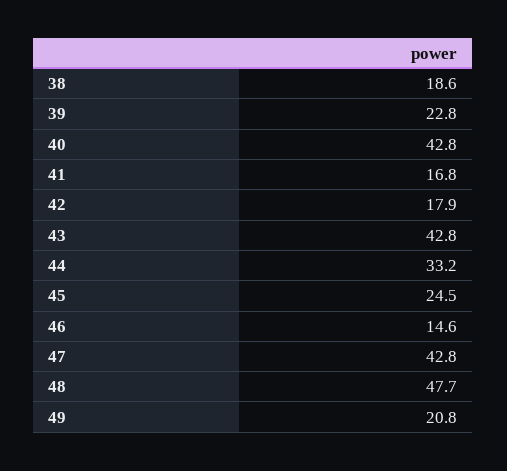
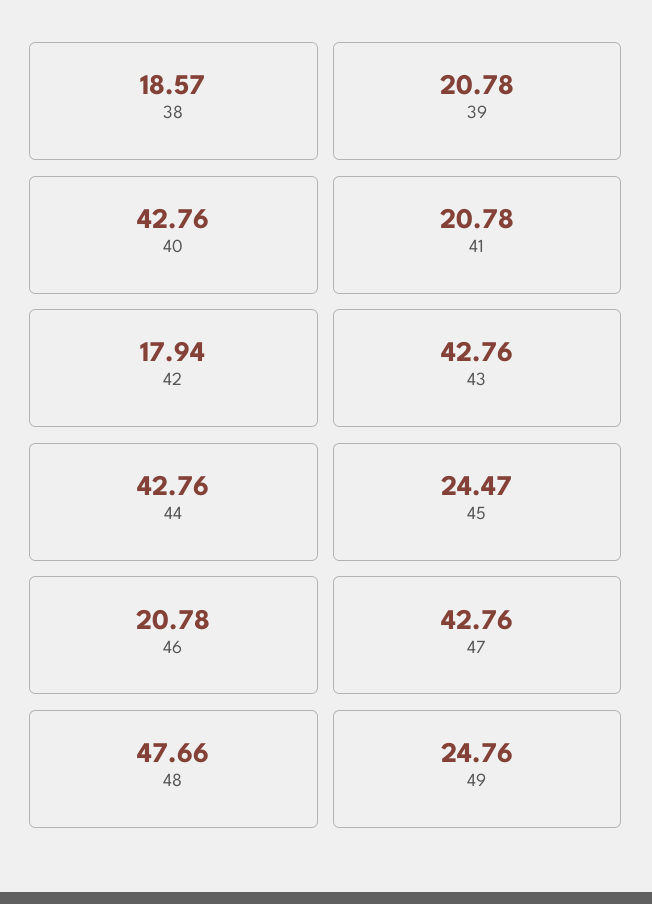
39: 22.8 -> 20.78
41: 16.8 -> 20.78
44: 33.2 -> 42.76
46: 14.6 -> 20.78
49: 20.8 -> 24.76

